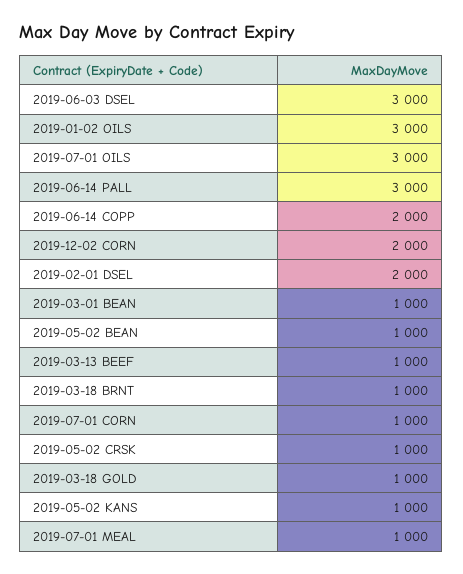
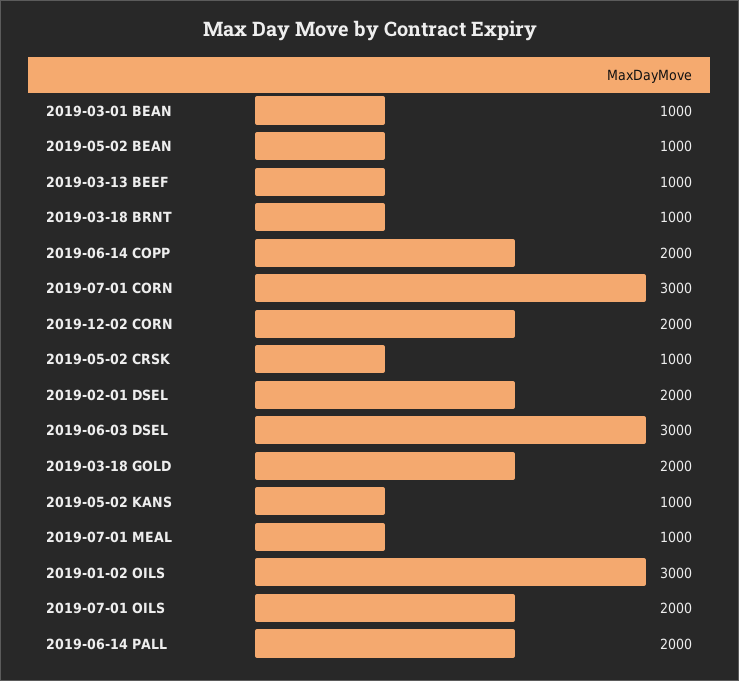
2019-07-01 OILS: 3000 -> 2000
2019-06-14 PALL: 3000 -> 2000
2019-07-01 CORN: 1000 -> 3000
2019-03-18 GOLD: 1000 -> 2000

